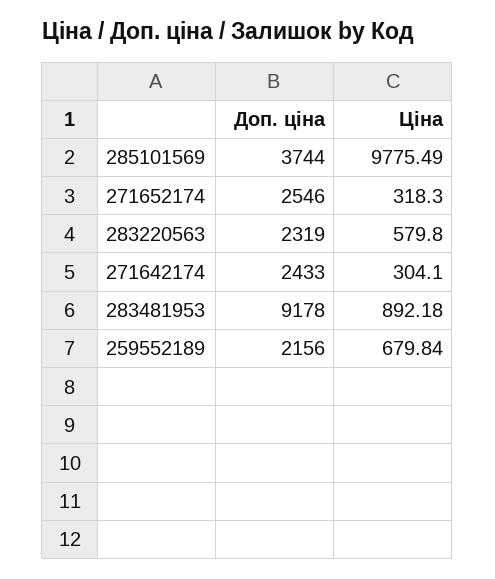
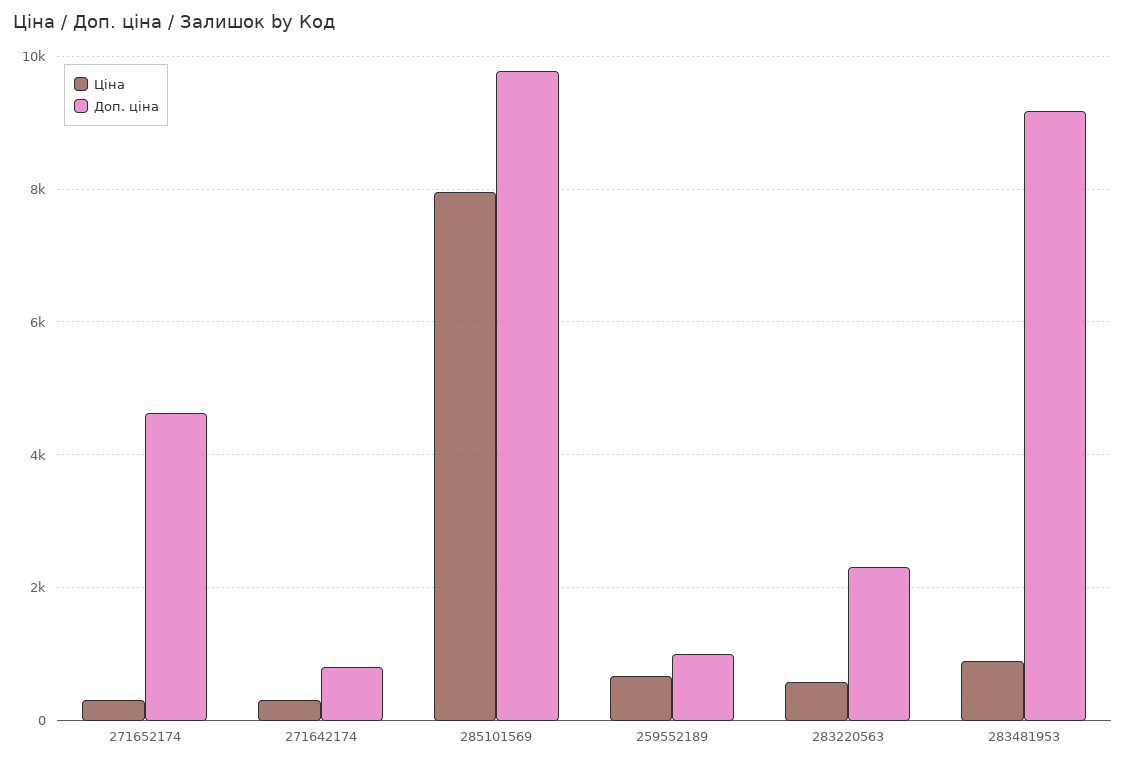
Доп. ціна, 285101569: 3744 -> 9800
Ціна, 285101569: 9775.49 -> 8000
Доп. ціна, 271652174: 2546 -> 4600
Доп. ціна, 271642174: 2433 -> 800
Доп. ціна, 259552189: 2156 -> 1000

